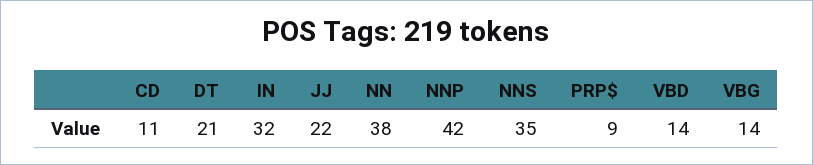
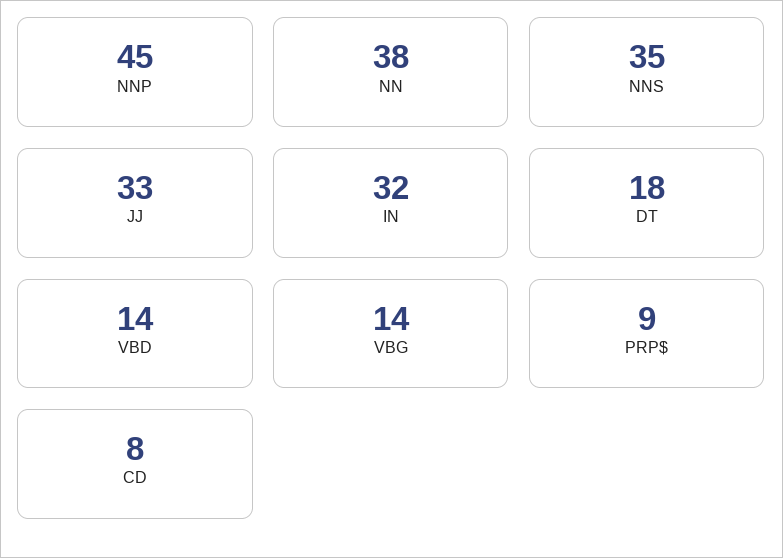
CD: 11 -> 8
DT: 21 -> 18
JJ: 22 -> 33
NNP: 42 -> 45

